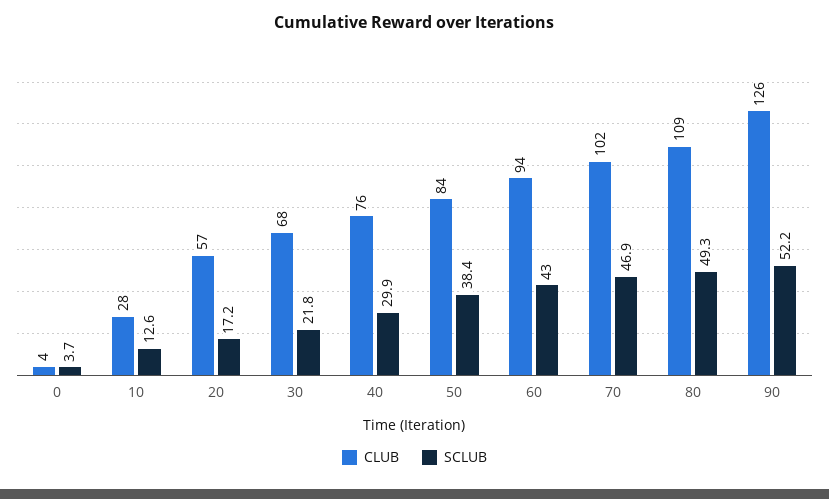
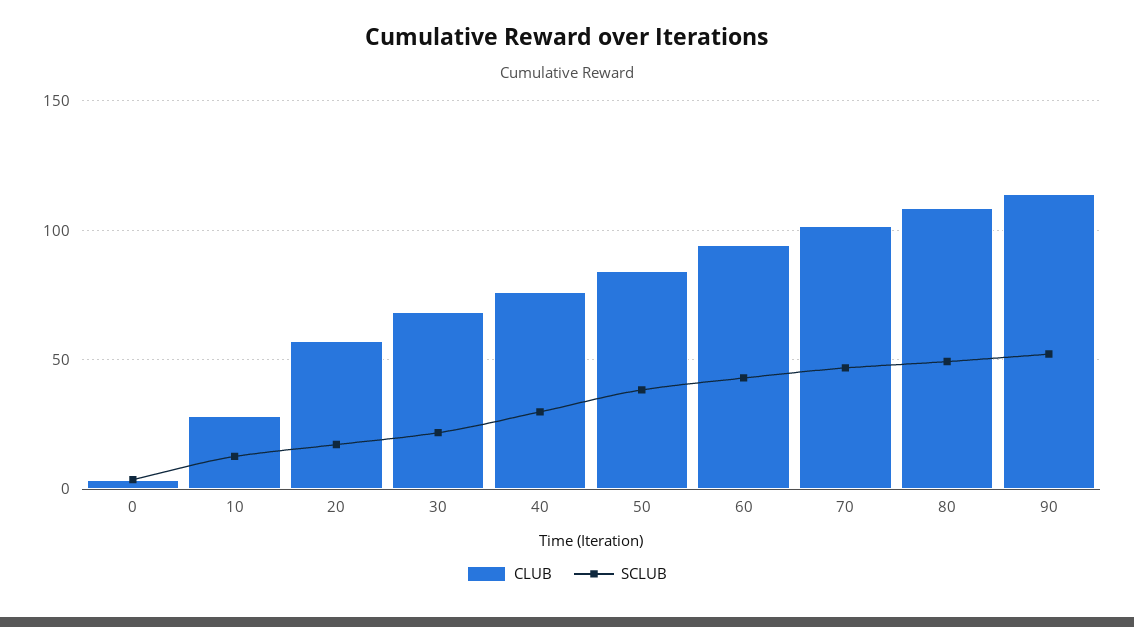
CLUB, 90: 126 -> 115

